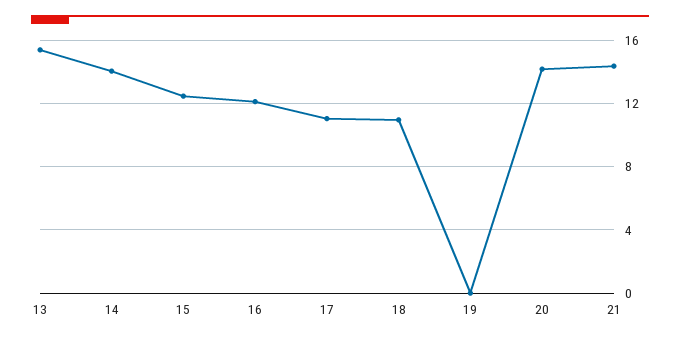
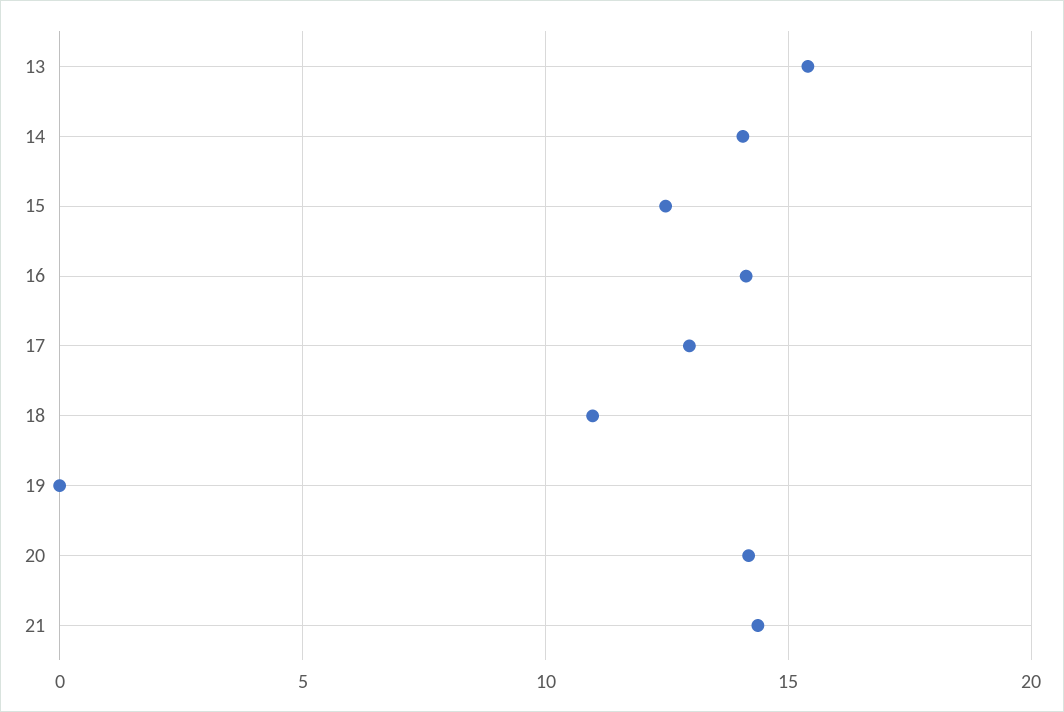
16: 12 -> 14
17: 11 -> 13

